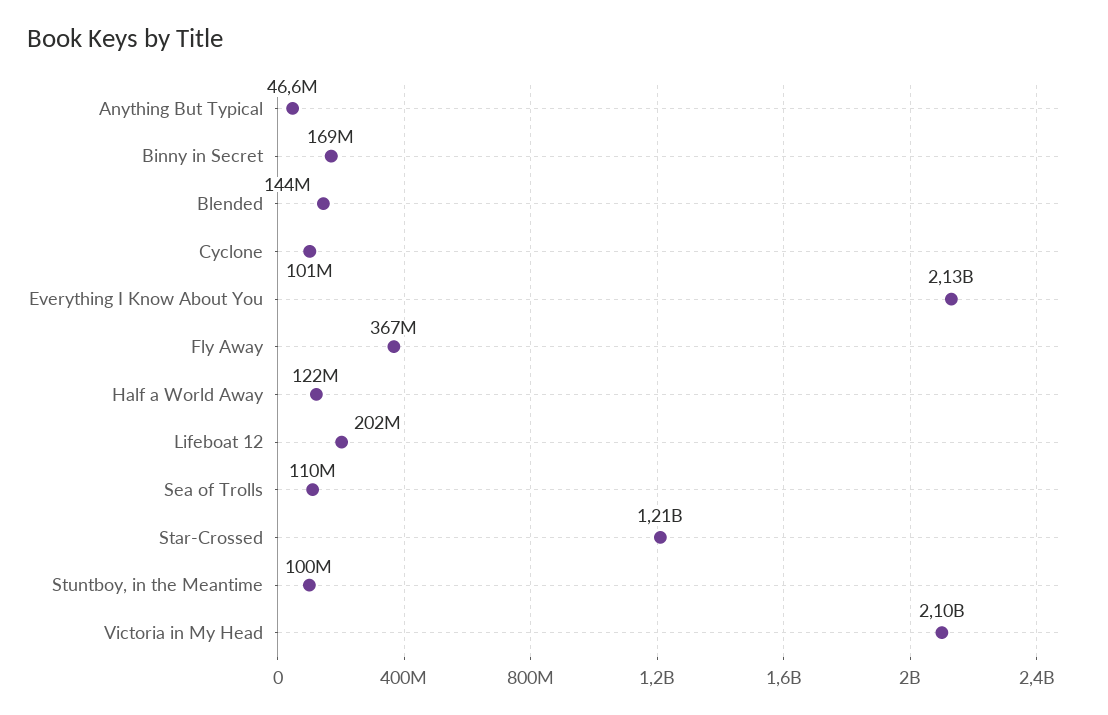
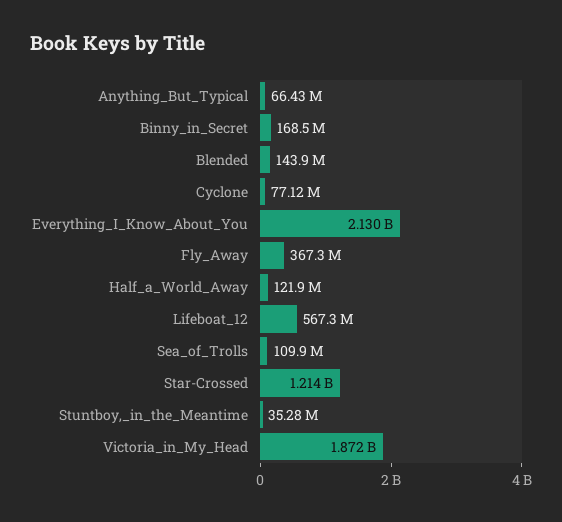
Anything But Typical: 46600000 -> 66430000
Cyclone: 101000000 -> 77120000
Lifeboat 12: 202000000 -> 567300000
Stuntboy, in the Meantime: 100000000 -> 35280000
Victoria in My Head: 2100000000 -> 1872000000

